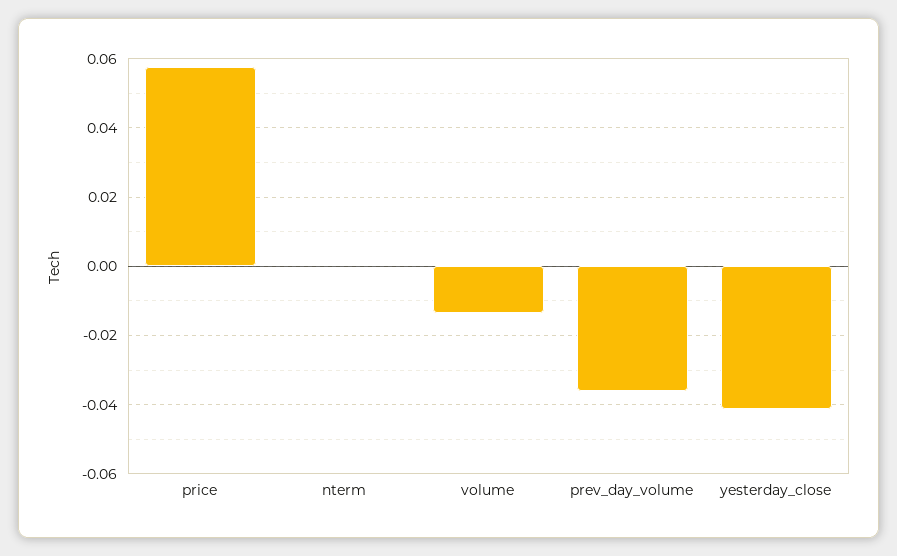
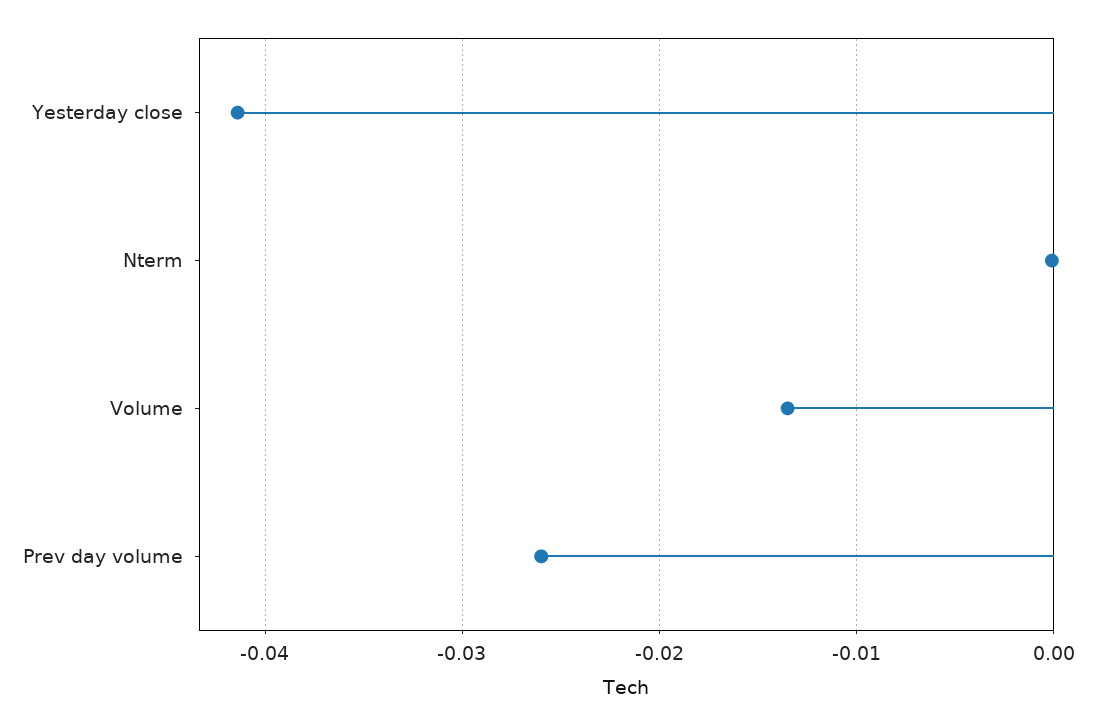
price: 0.058 -> none
prev_day_volume: -0.036 -> -0.026

